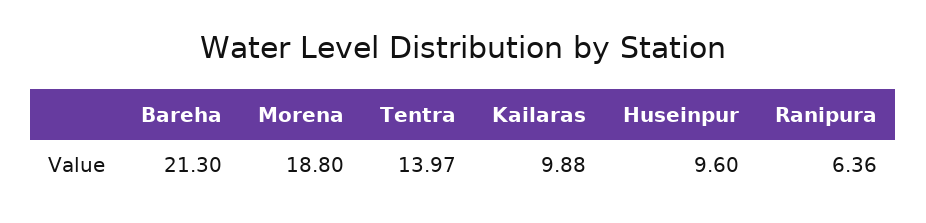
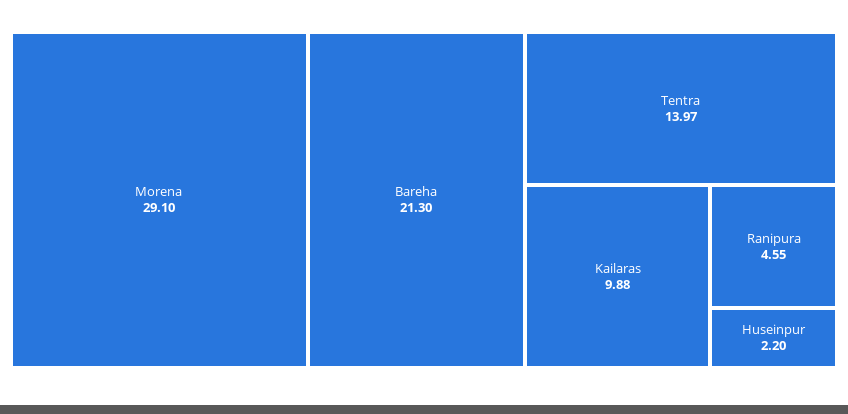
Morena: 18.8 -> 29.1
Huseinpur: 9.6 -> 2.2
Ranipura: 6.36 -> 4.55

